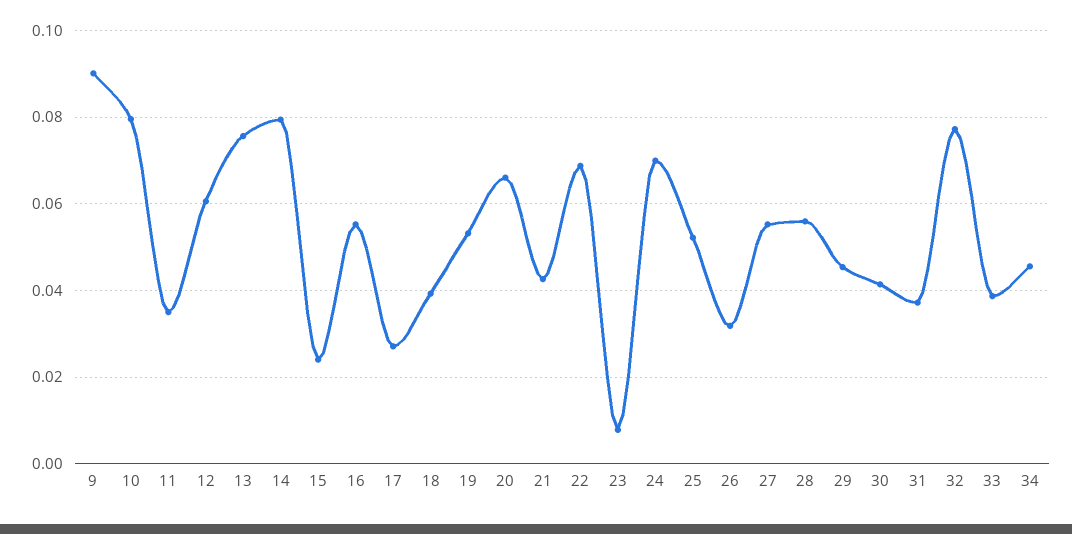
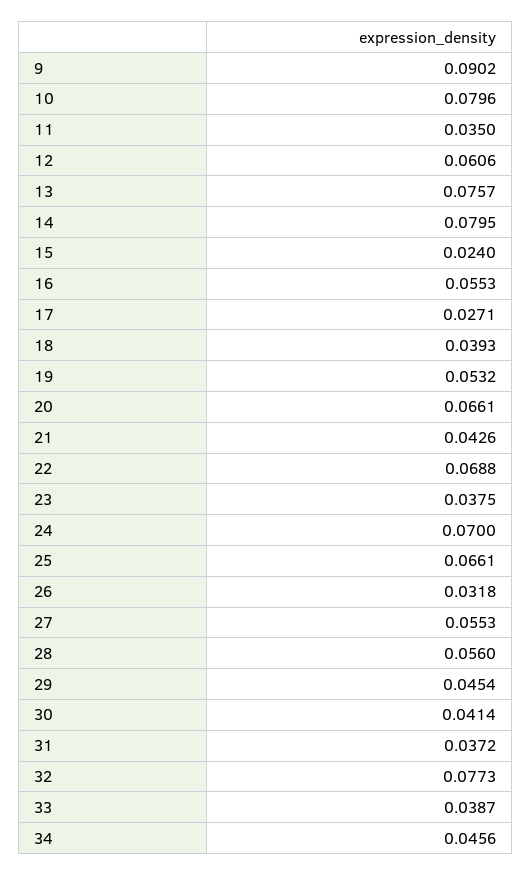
23: 0.008 -> 0.0375
25: 0.052 -> 0.0661

